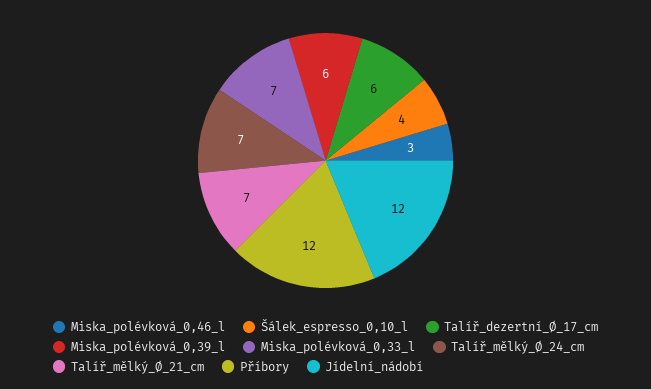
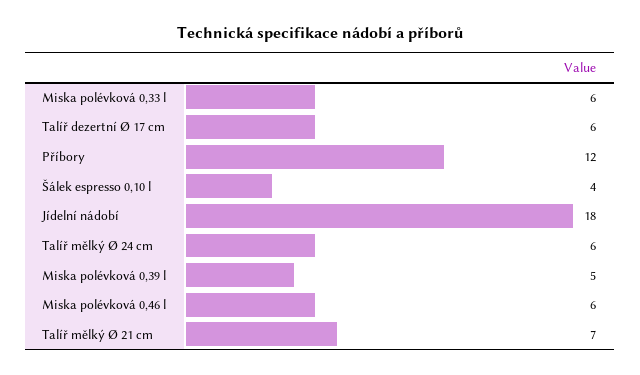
Miska_polévková_0,46_l: 3 -> 6
Miska_polévková_0,39_l: 6 -> 5
Miska_polévková_0,33_l: 7 -> 6
Talíř_mělký_Ø_24_cm: 7 -> 6
Jídelní_nádobí: 12 -> 18

